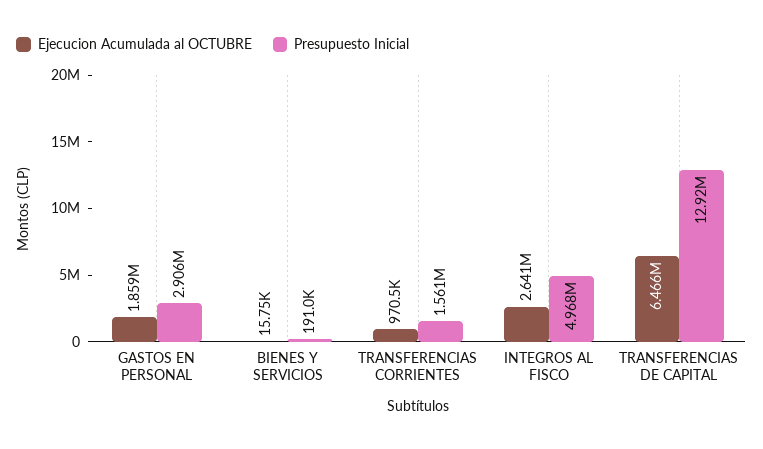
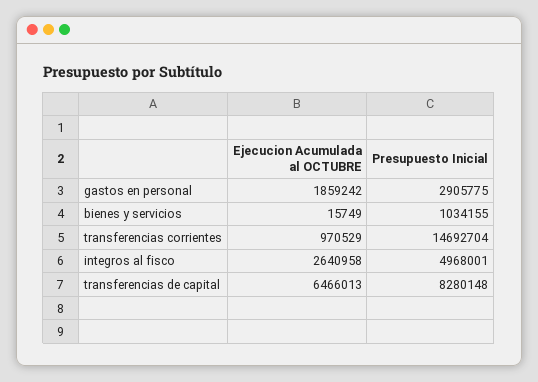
Presupuesto Inicial, BIENES Y SERVICIOS: 191000 -> 1034155
Presupuesto Inicial, TRANSFERENCIAS CORRIENTES: 1561000 -> 14692704
Presupuesto Inicial, TRANSFERENCIAS DE CAPITAL: 12920000 -> 8280148

